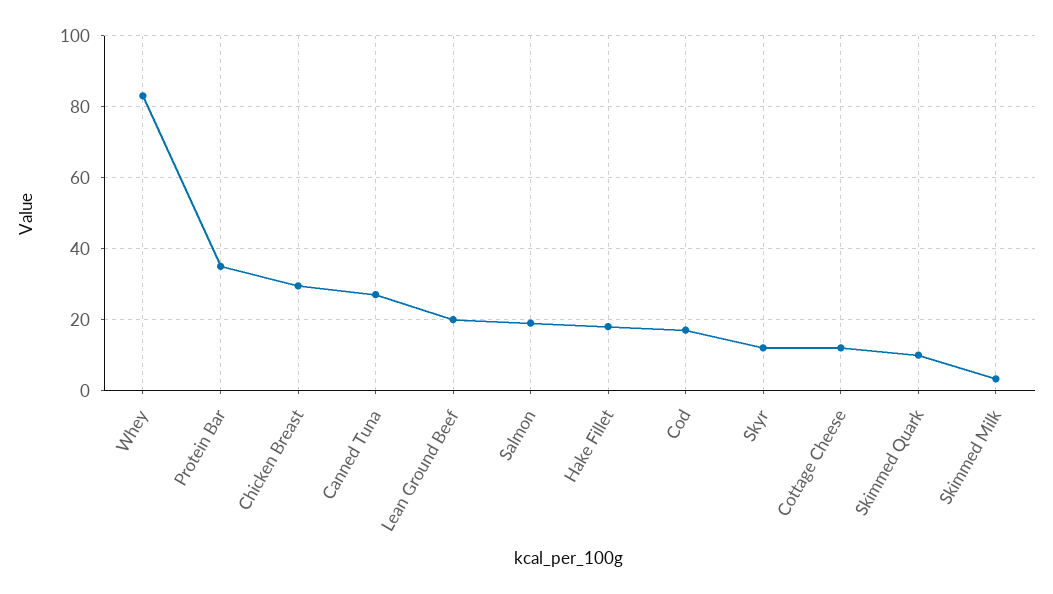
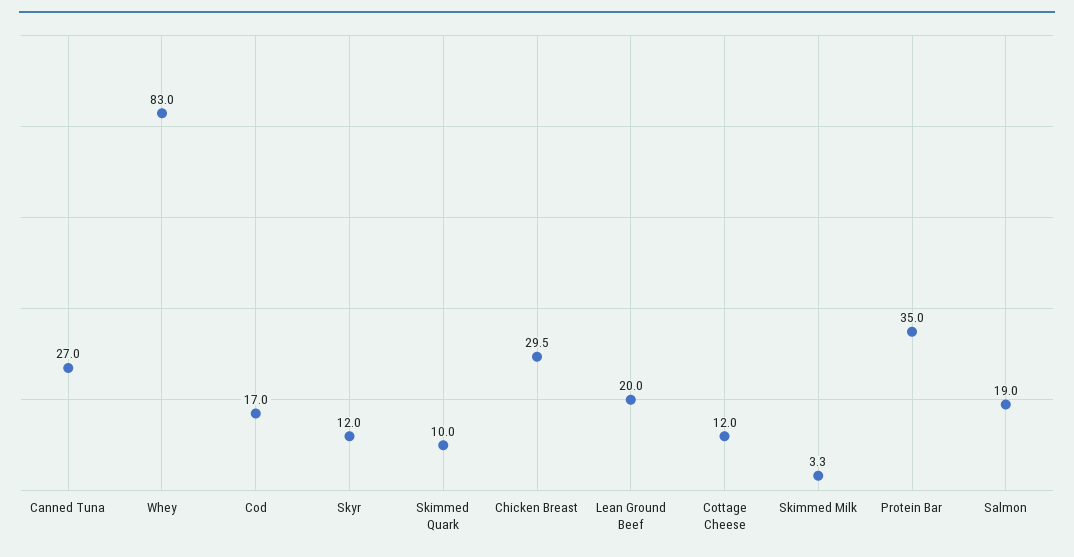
Hake Fillet: 18 -> none

